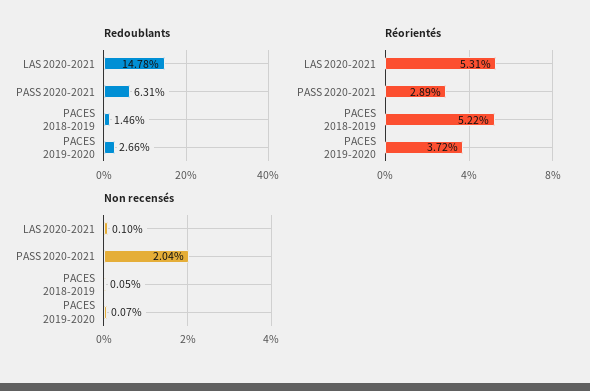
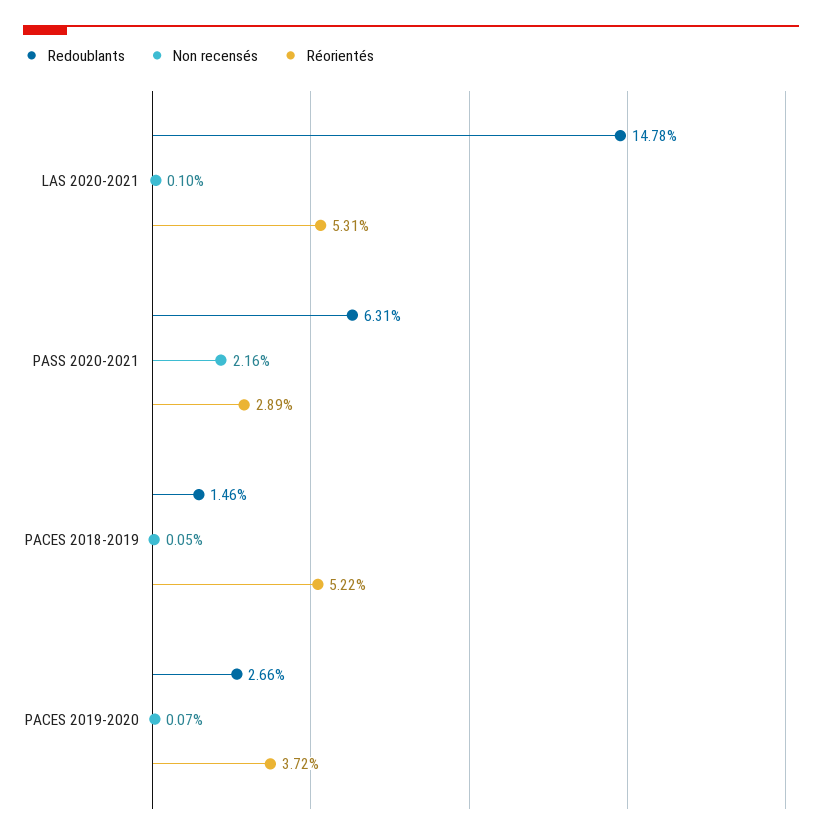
Non recensés, PASS 2020-2021: 2.04 -> 2.16

